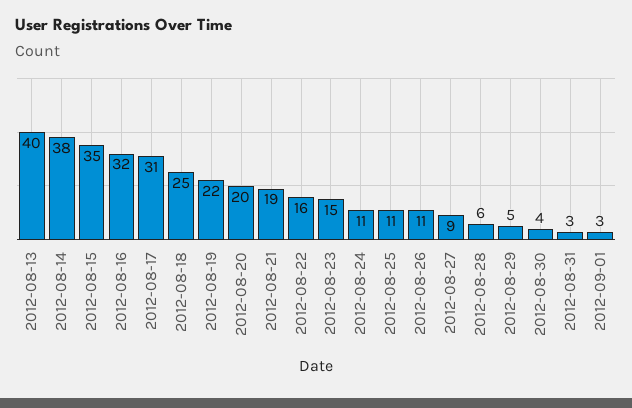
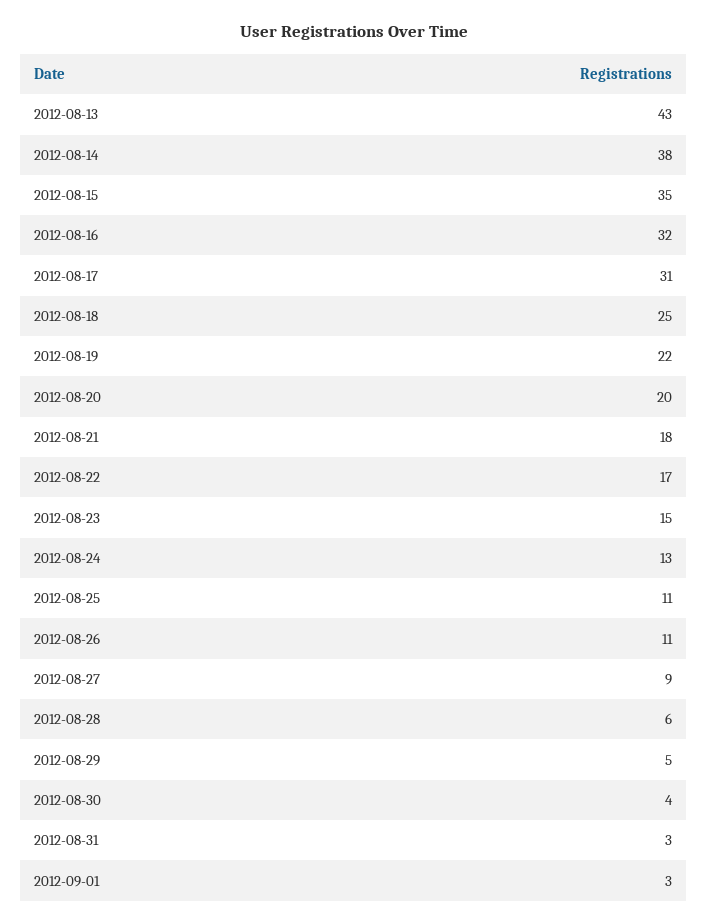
2012-08-13: 40 -> 43
2012-08-21: 19 -> 18
2012-08-22: 16 -> 17
2012-08-24: 11 -> 13

